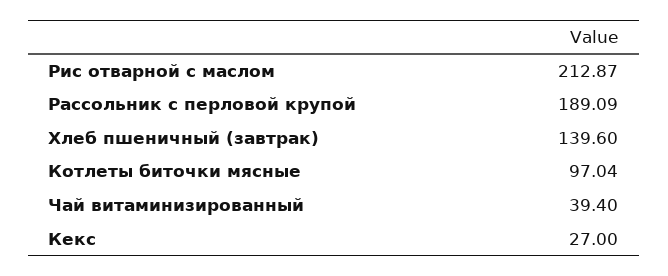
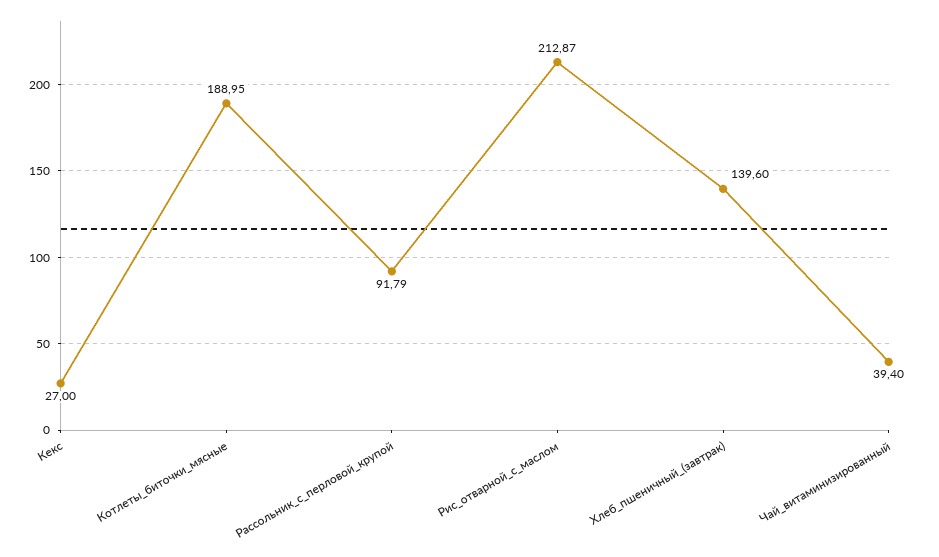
Рассольник с перловой крупой: 189.09 -> 91.79
Котлеты биточки мясные: 97.04 -> 188.95

